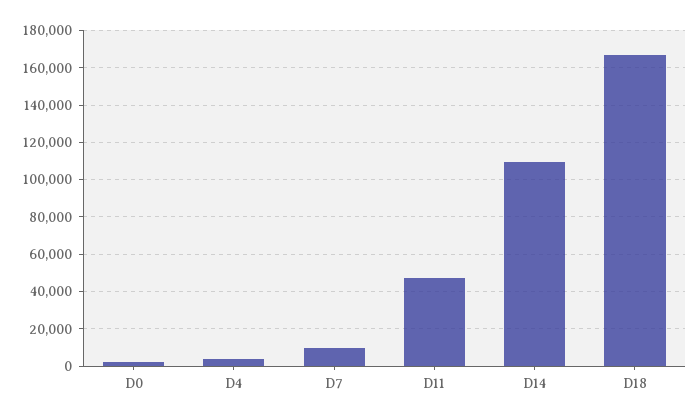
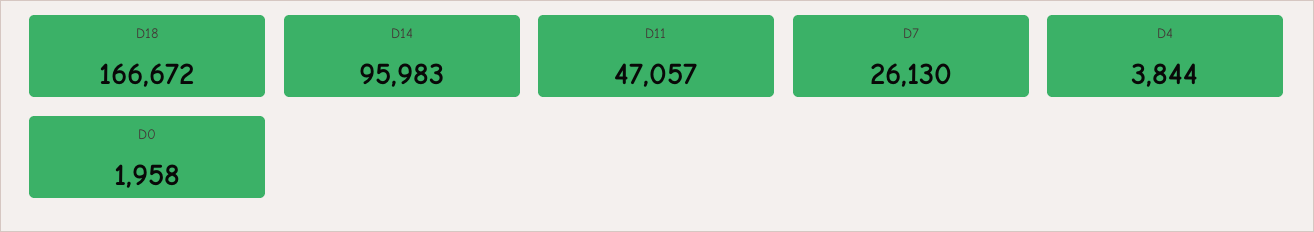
D7: 10000 -> 26130
D14: 110000 -> 95983

